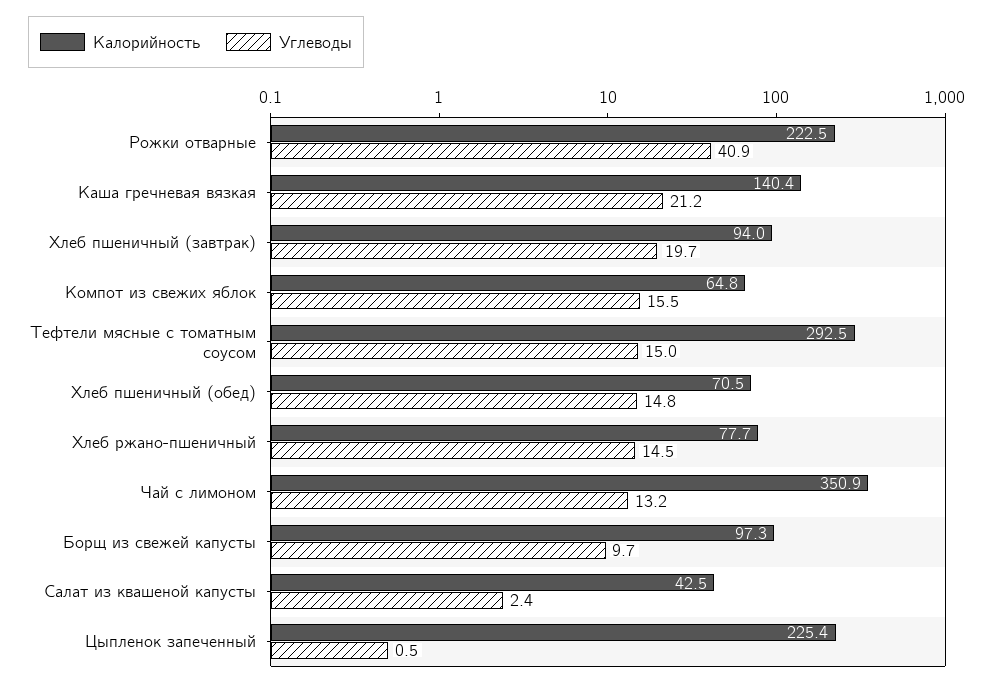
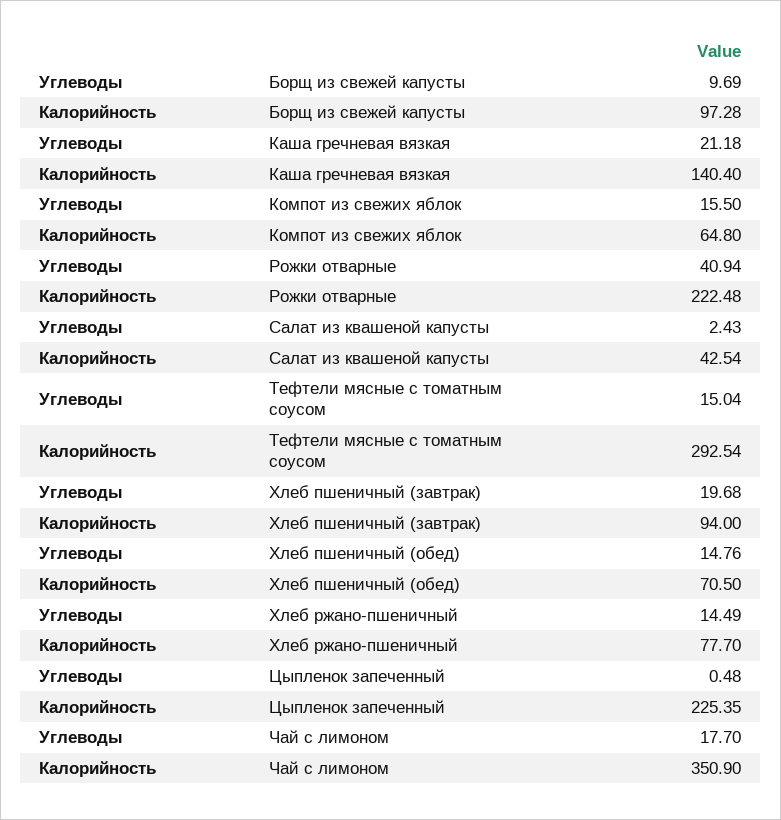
Углеводы, Чай с лимоном: 13.2 -> 17.7

